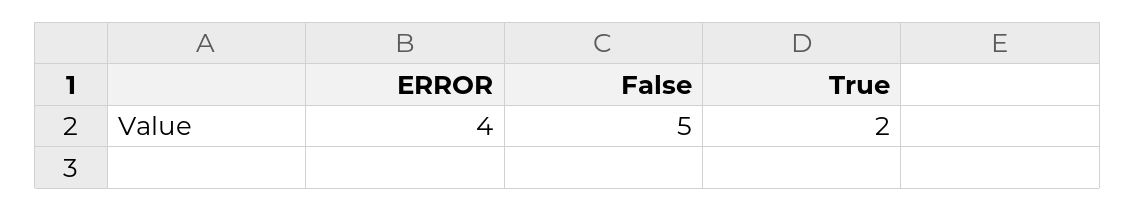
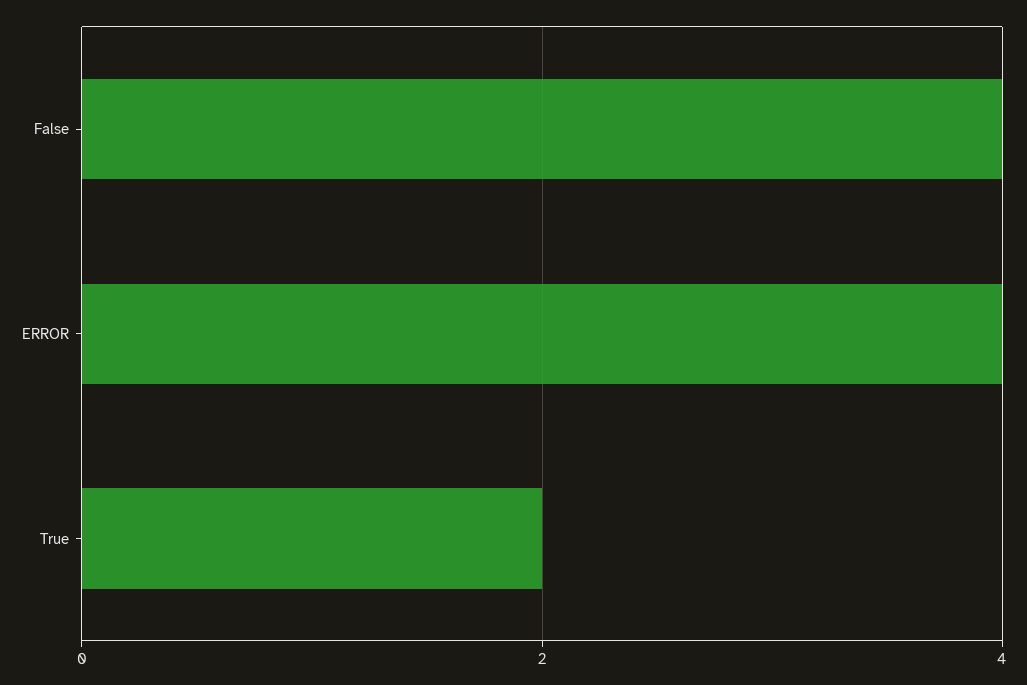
False: 5 -> 4

